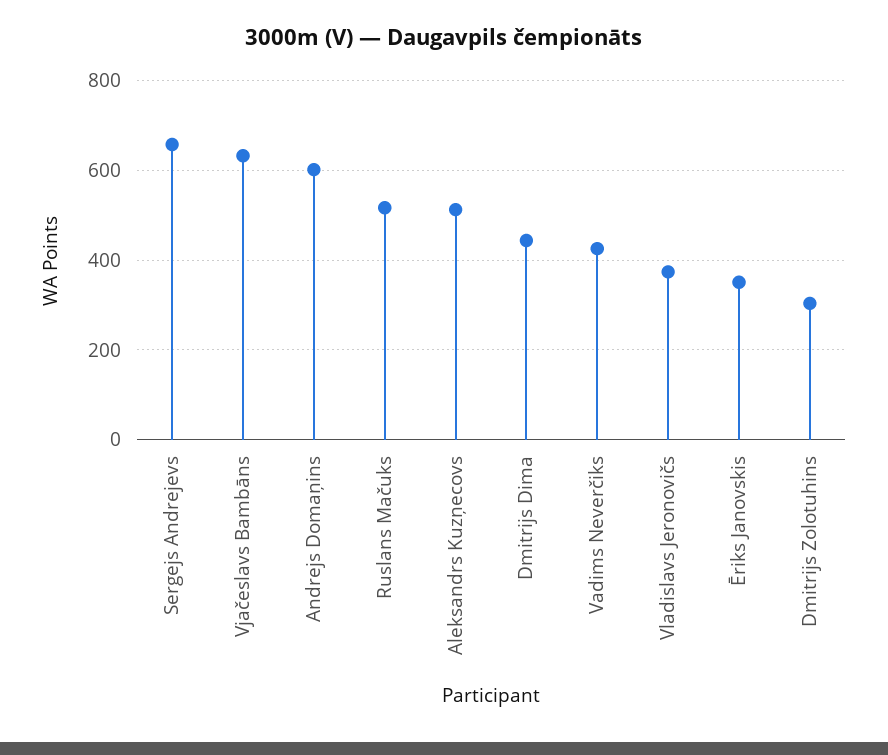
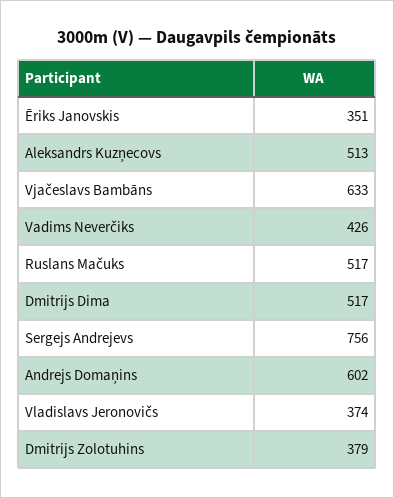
Sergejs Andrejevs: 660 -> 756
Dmitrijs Dima: 440 -> 517
Dmitrijs Zolotuhins: 300 -> 379

